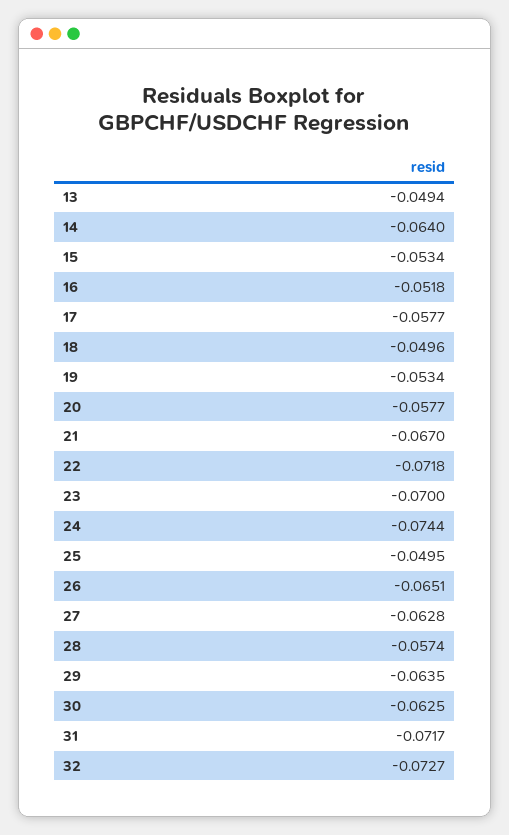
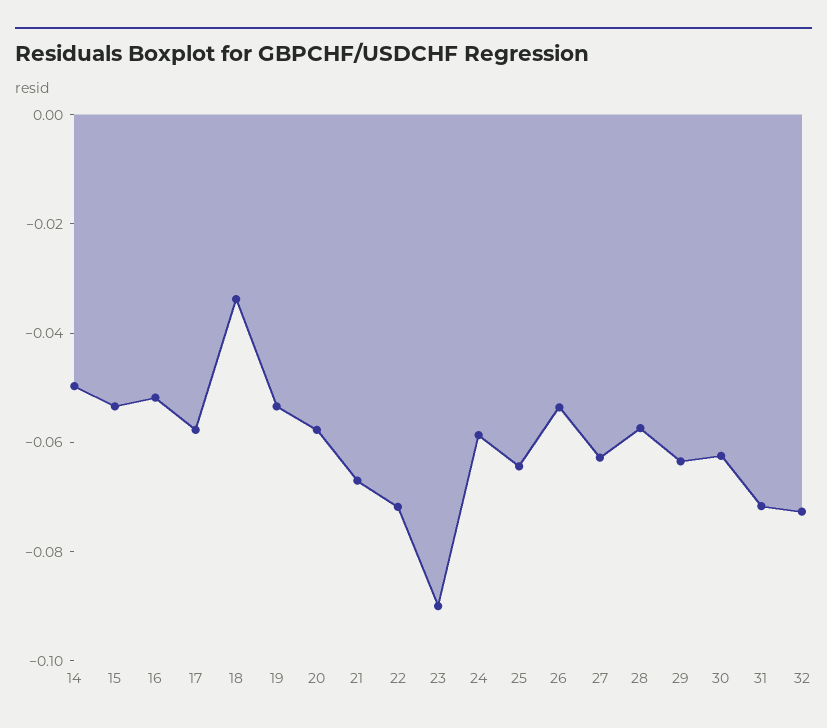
13: -0.0494 -> none
14: -0.064 -> -0.05
18: -0.0496 -> -0.035
23: -0.07 -> -0.09
24: -0.0744 -> -0.06
25: -0.0495 -> -0.065
26: -0.0651 -> -0.055

